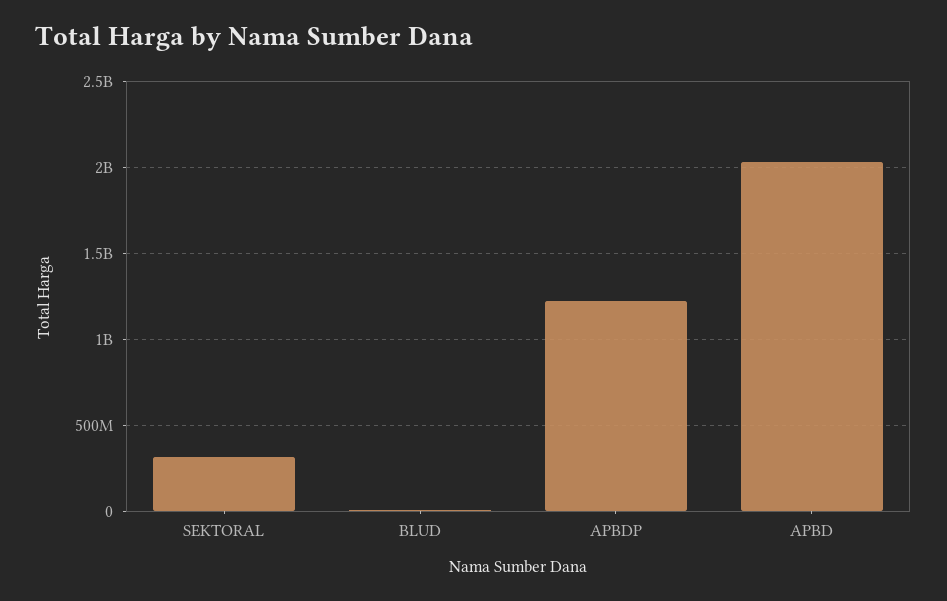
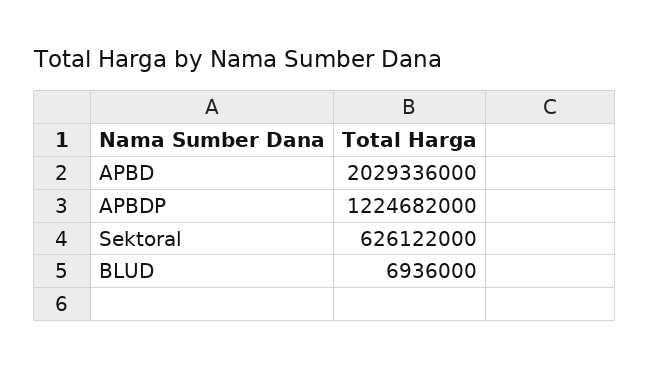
SEKTORAL: 300000000 -> 626122000

